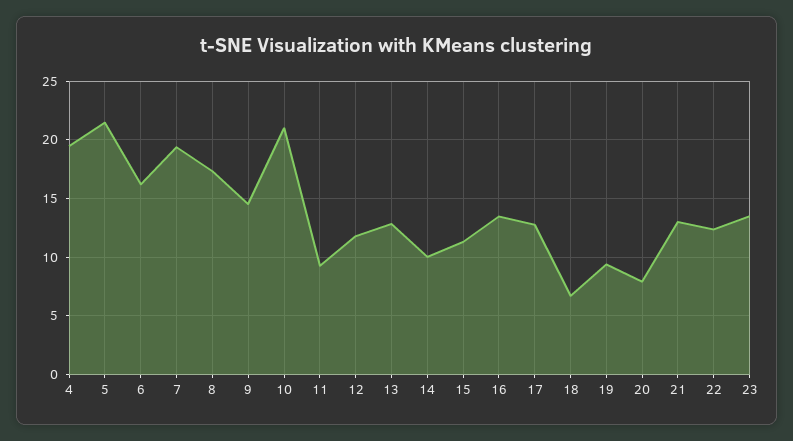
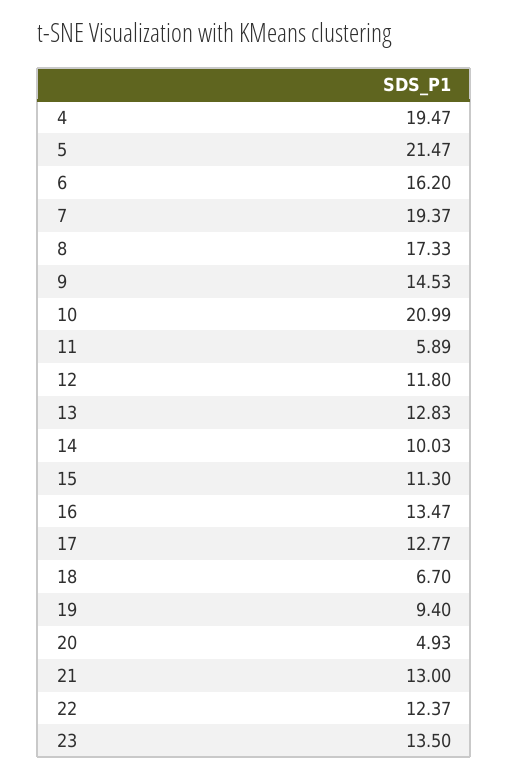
11: 9 -> 5.89
20: 8 -> 4.93

